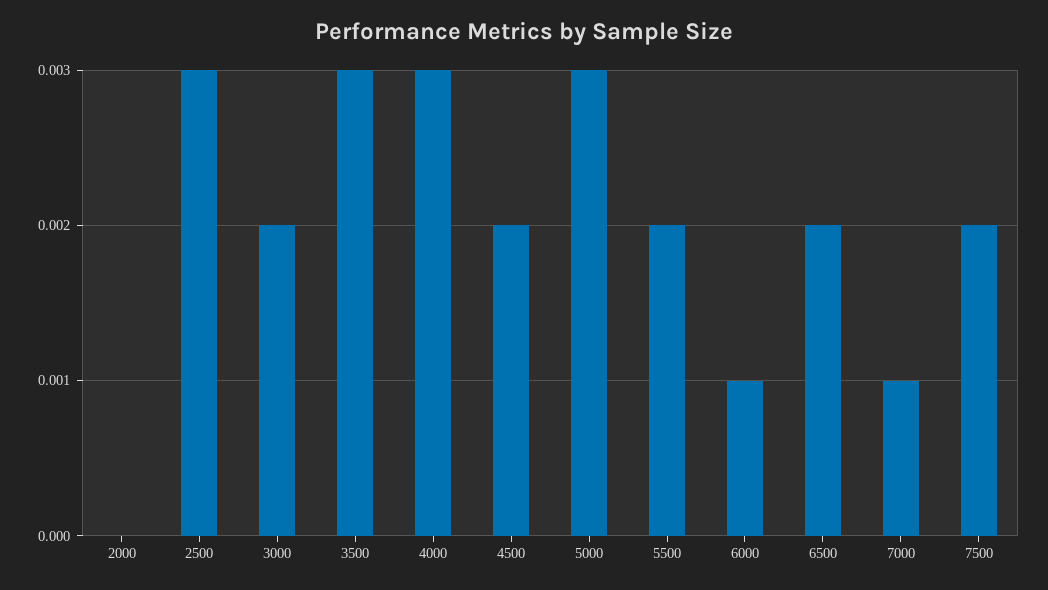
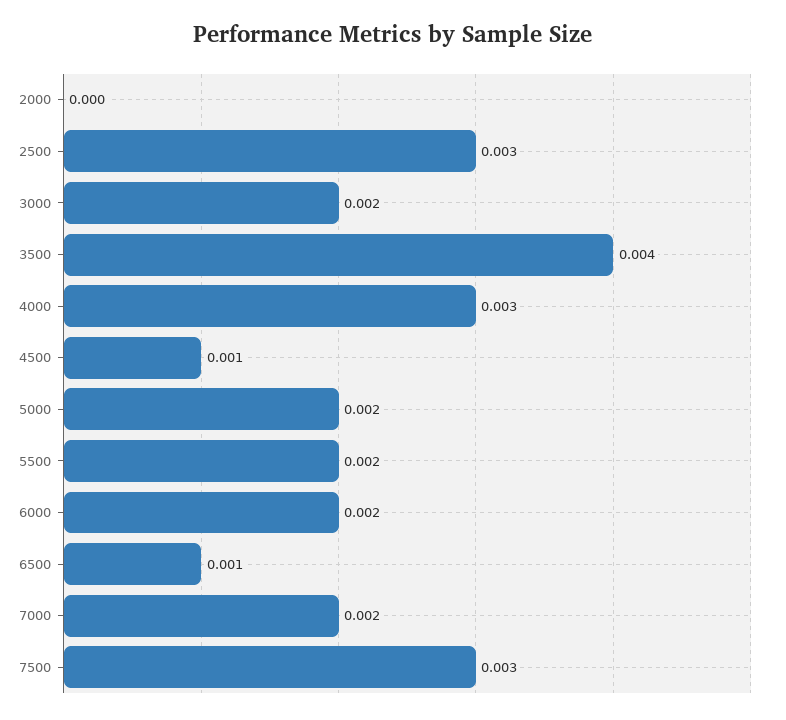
3500: 0.003 -> 0.004
4500: 0.002 -> 0.001
5000: 0.003 -> 0.002
6000: 0.001 -> 0.002
6500: 0.002 -> 0.001
7000: 0.001 -> 0.002
7500: 0.002 -> 0.003

